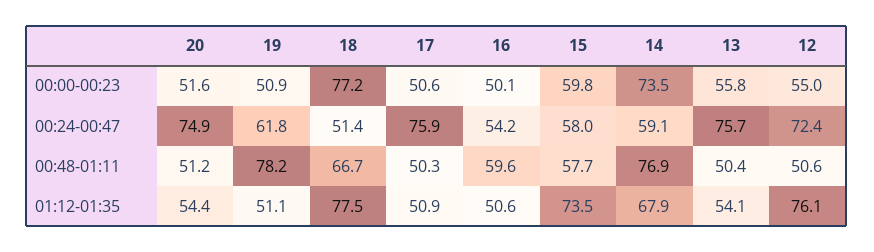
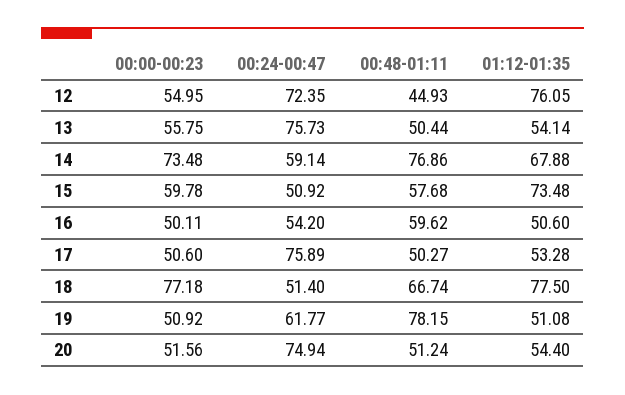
15, 00:24-00:47: 58 -> 50.92
12, 00:48-01:11: 50.6 -> 44.93
17, 01:12-01:35: 50.9 -> 53.28

